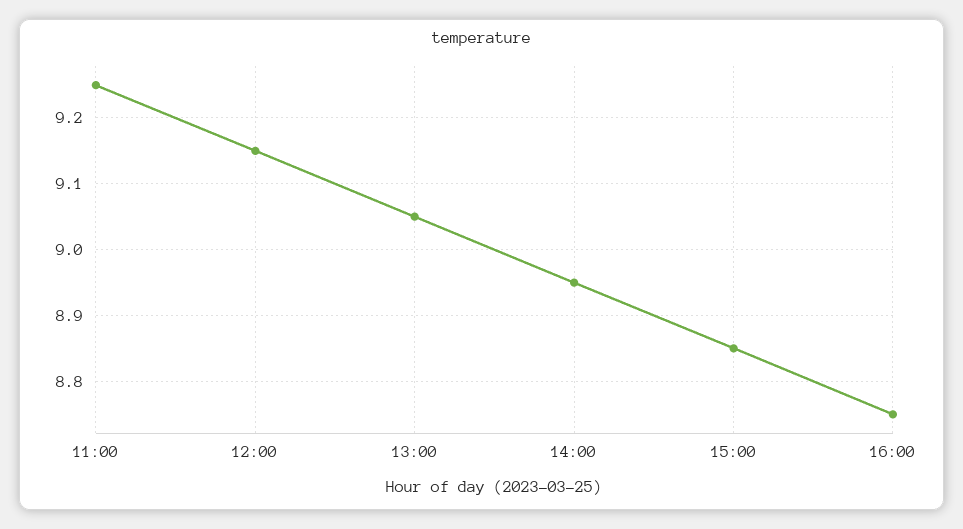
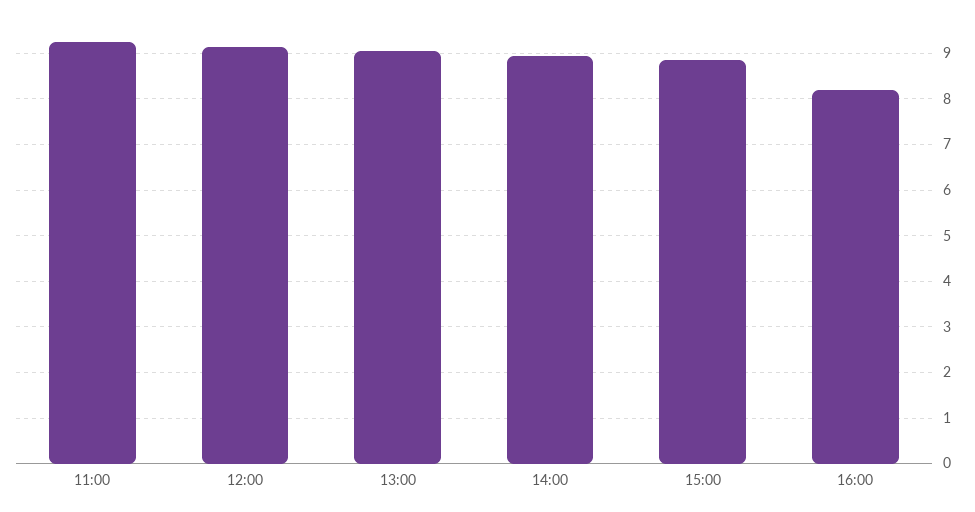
16:00: 8.75 -> 8.2

